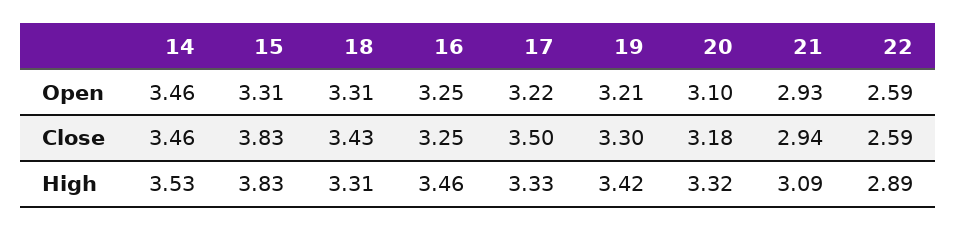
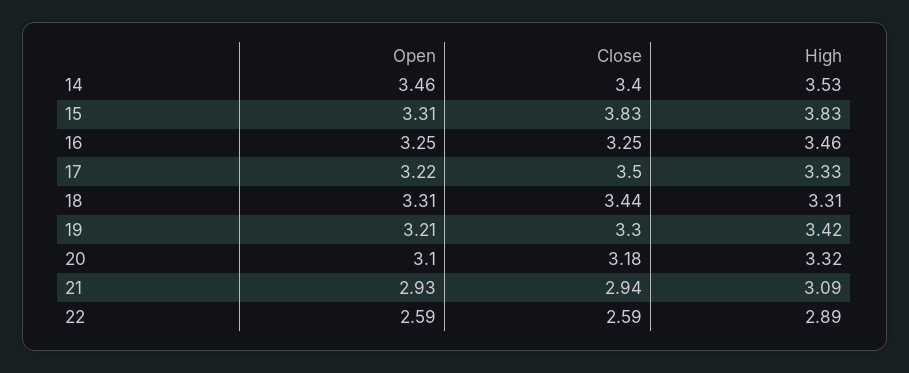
14, Close: 3.46 -> 3.4
18, Close: 3.43 -> 3.44

